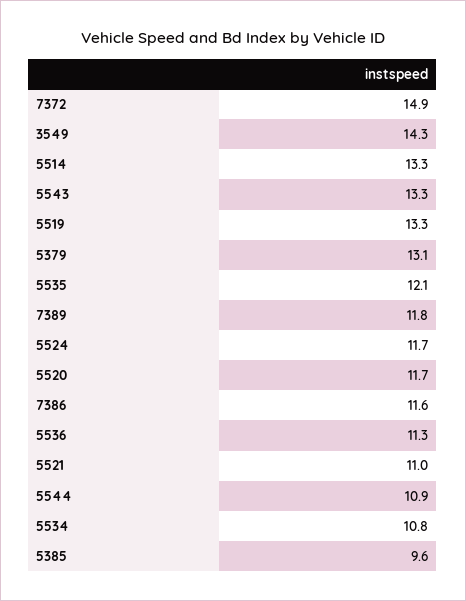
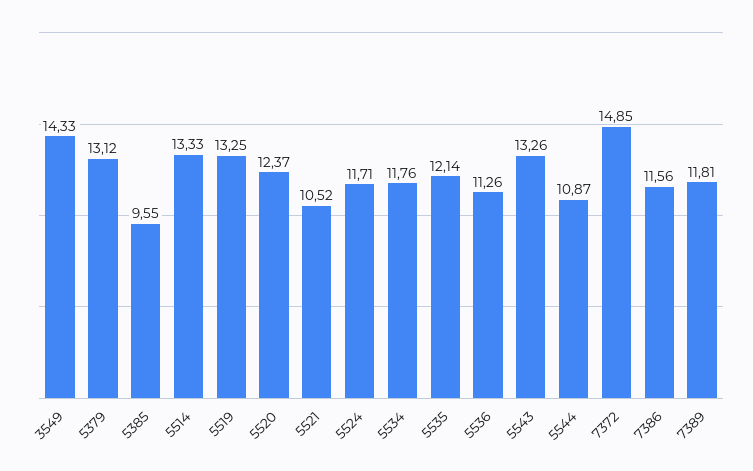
5520: 11.7 -> 12.37
5521: 11 -> 10.52
5534: 10.8 -> 11.76

